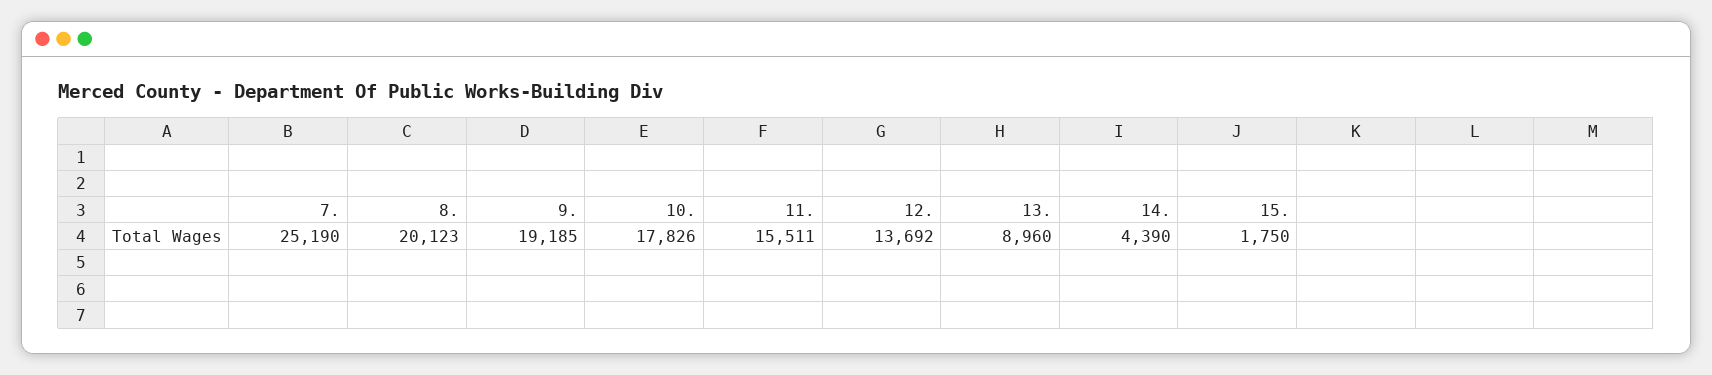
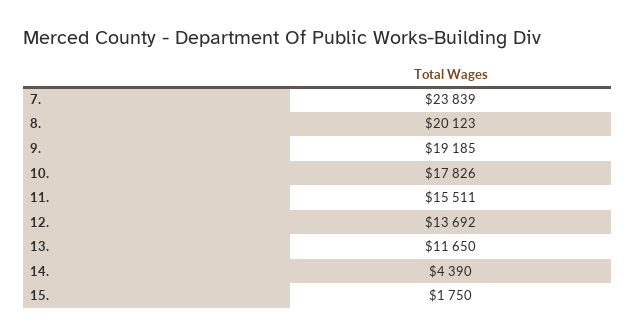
7.: 25190 -> 23839
13.: 8960 -> 11650

